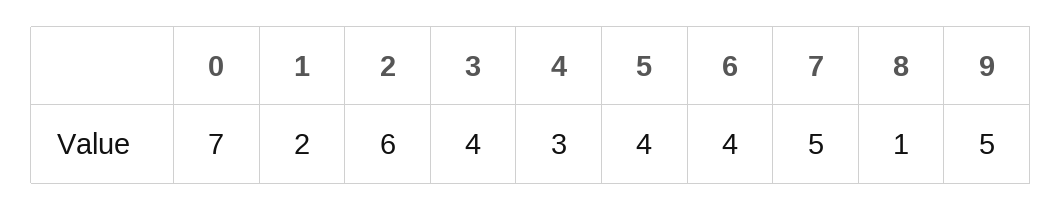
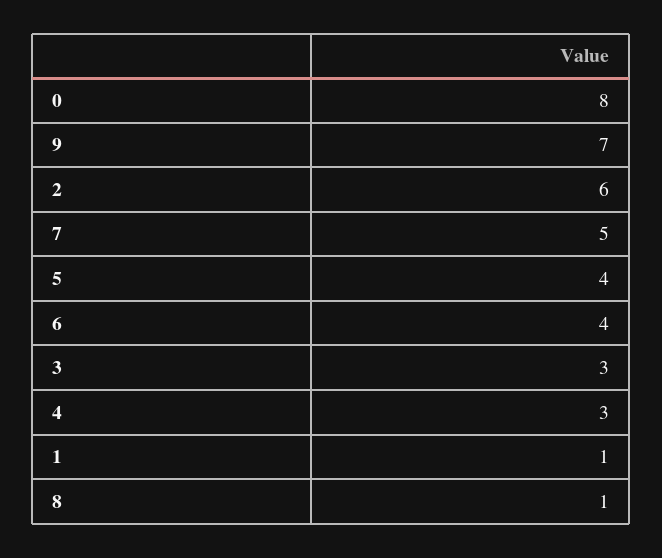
0: 7 -> 8
1: 2 -> 1
3: 4 -> 3
9: 5 -> 7

